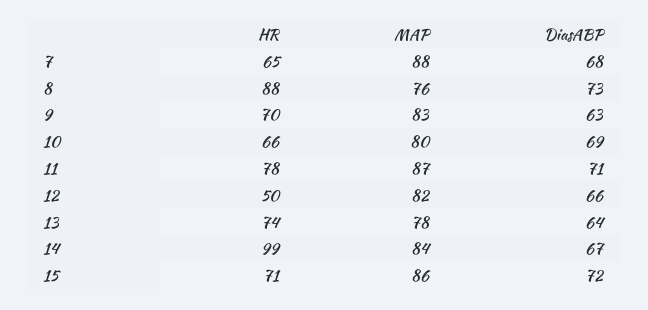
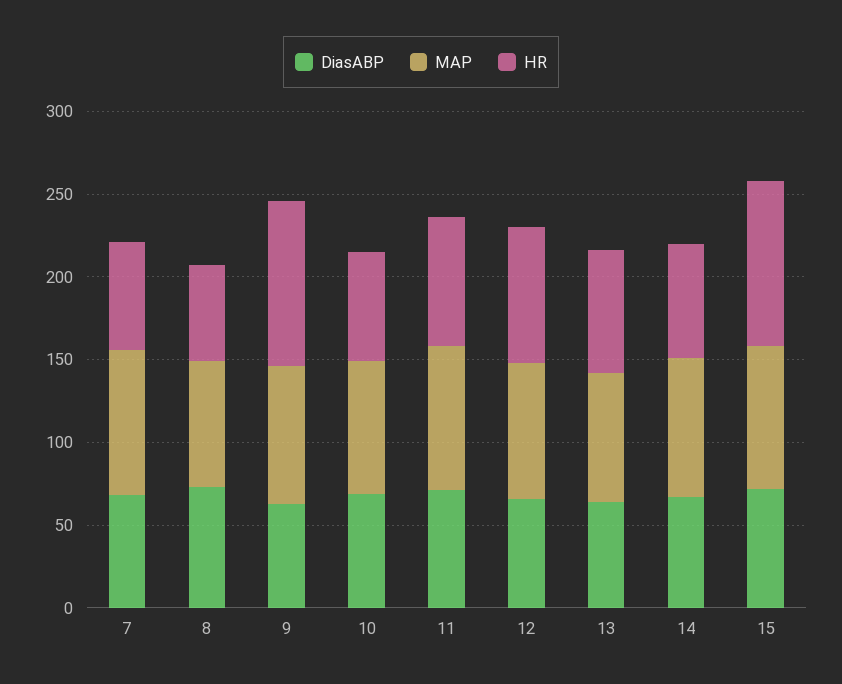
HR, 8: 88 -> 60
HR, 9: 70 -> 100
HR, 12: 50 -> 80
HR, 14: 99 -> 70
HR, 15: 71 -> 100

